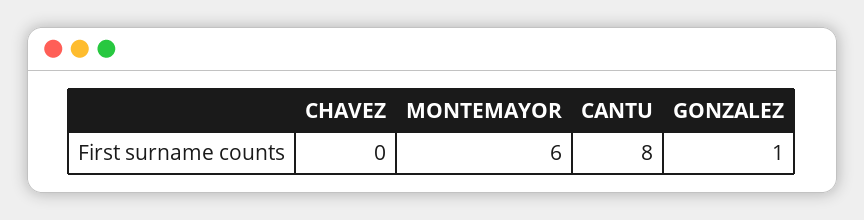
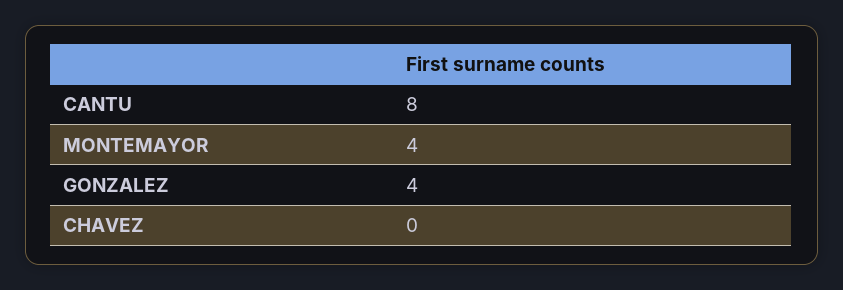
MONTEMAYOR: 6 -> 4
GONZALEZ: 1 -> 4

